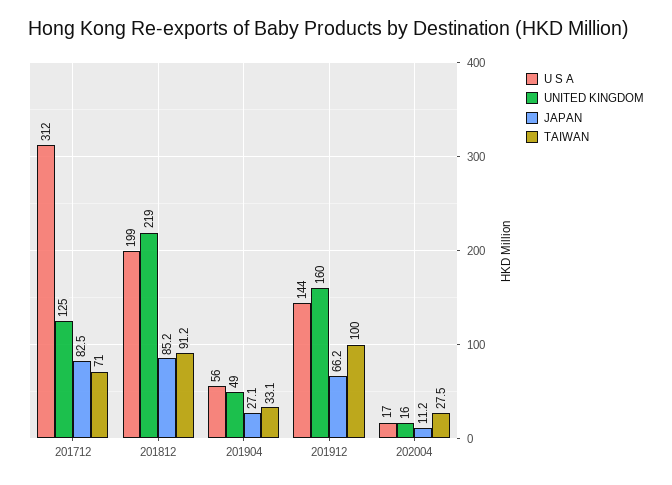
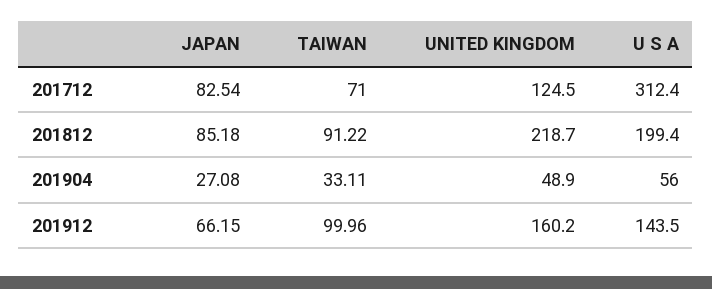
U S A, 202004: 17 -> none
UNITED KINGDOM, 202004: 16 -> none
JAPAN, 202004: 11.2 -> none
TAIWAN, 202004: 27.5 -> none

